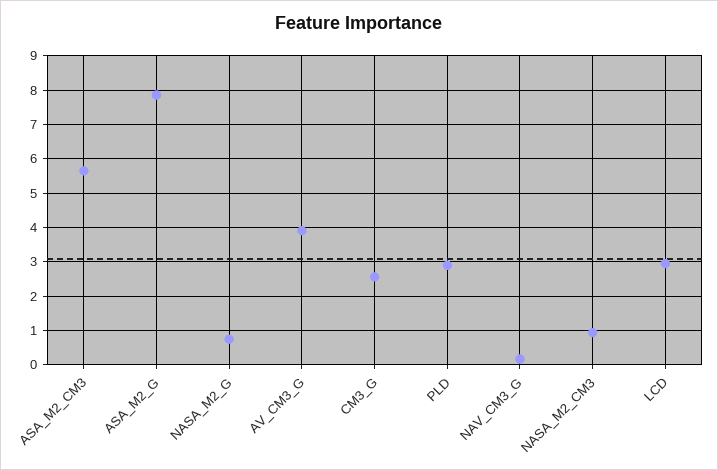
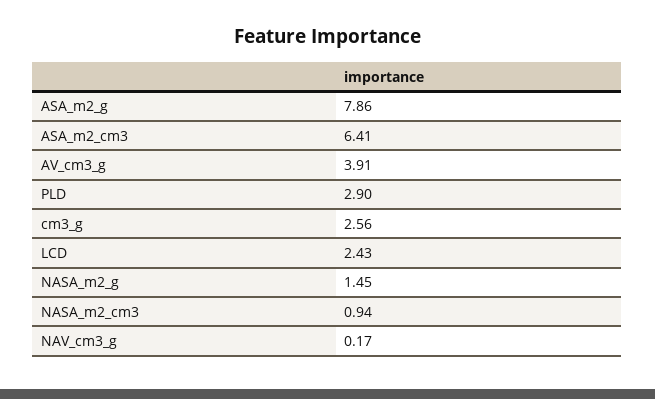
ASA_M2_CM3: 5.6 -> 6.41
NASA_M2_G: 0.8 -> 1.45
LCD: 3 -> 2.43

